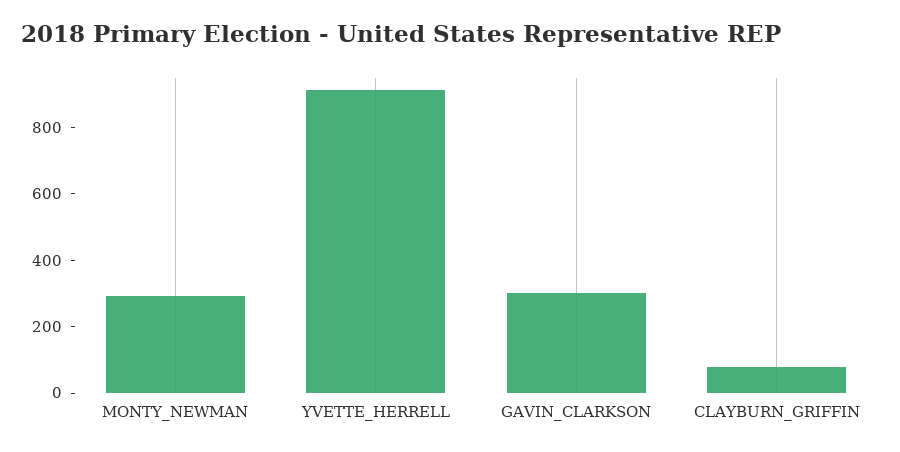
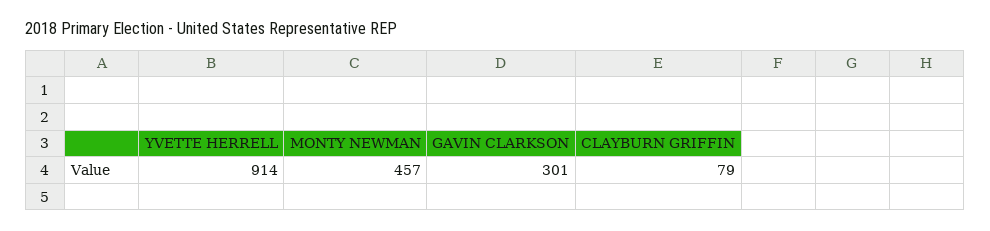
MONTY_NEWMAN: 300 -> 457

